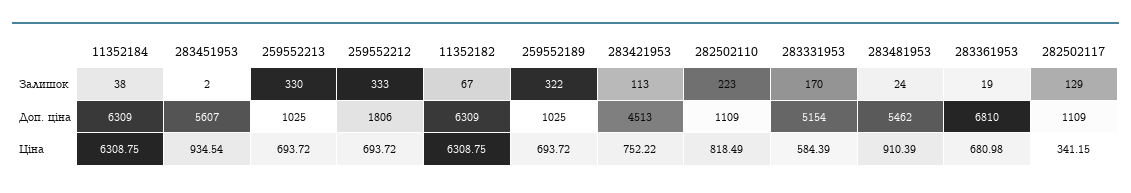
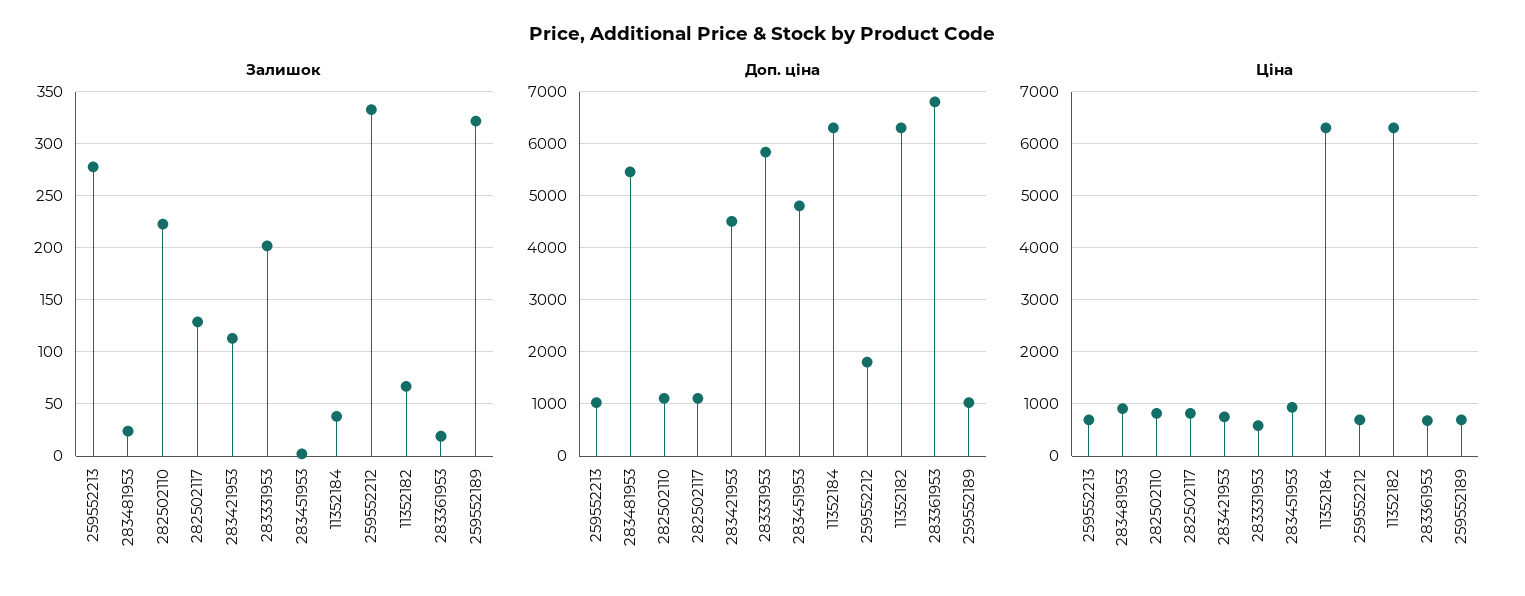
Залишок, 259552213: 330 -> 280
Залишок, 283331953: 170 -> 200
Доп. ціна, 283451953: 5607 -> 4800
Доп. ціна, 283331953: 5154 -> 5800
Ціна, 282502117: 341.15 -> 800

